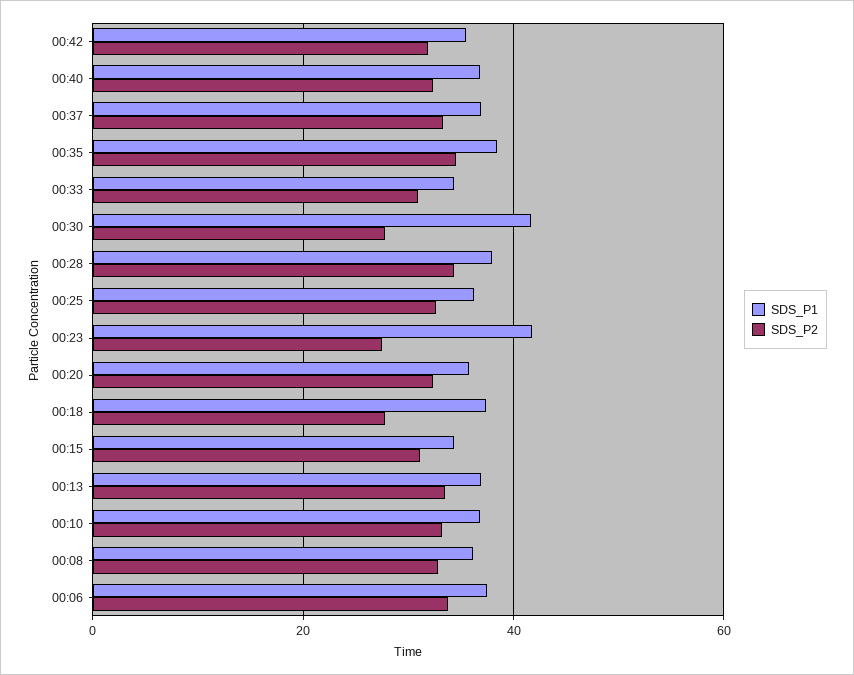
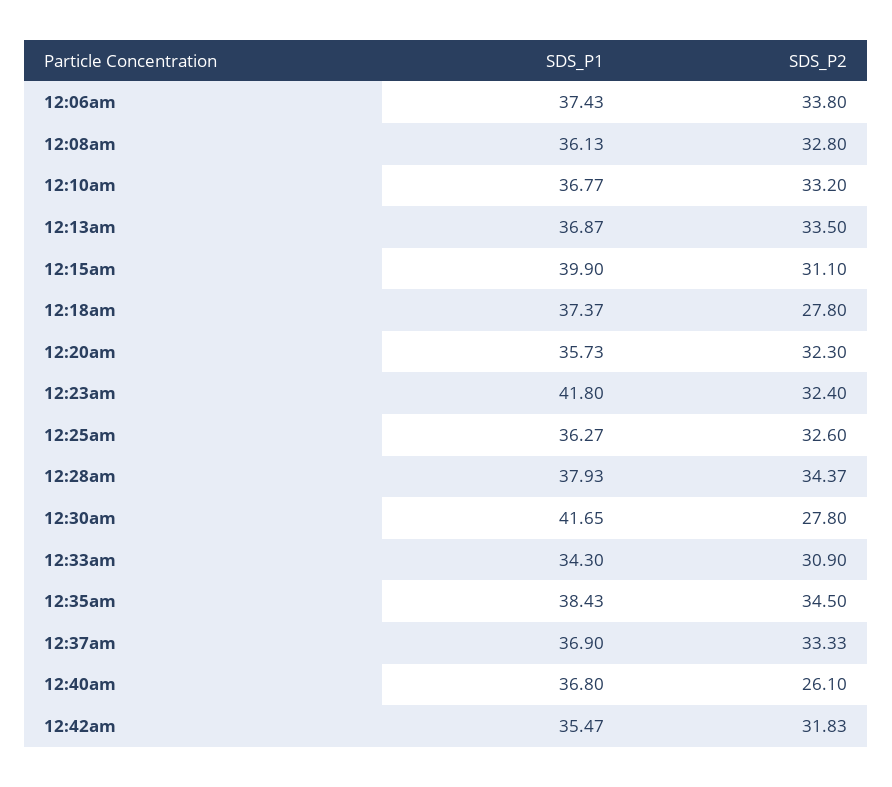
SDS_P2, 00:40: 32 -> 26.1
SDS_P2, 00:23: 28 -> 32.4
SDS_P1, 00:15: 34 -> 39.9

